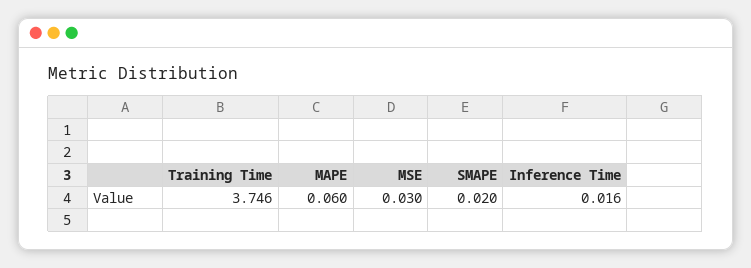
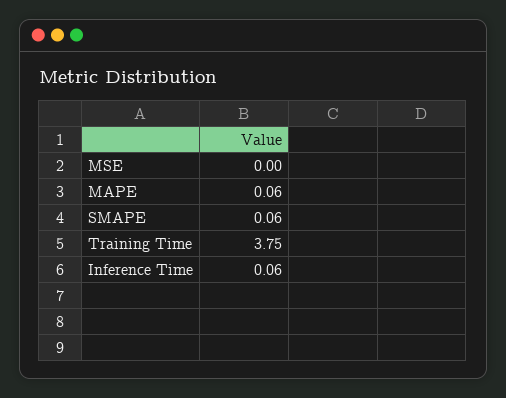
MSE: 0.03 -> 0
SMAPE: 0.02 -> 0.06
Inference Time: 0.016 -> 0.06

